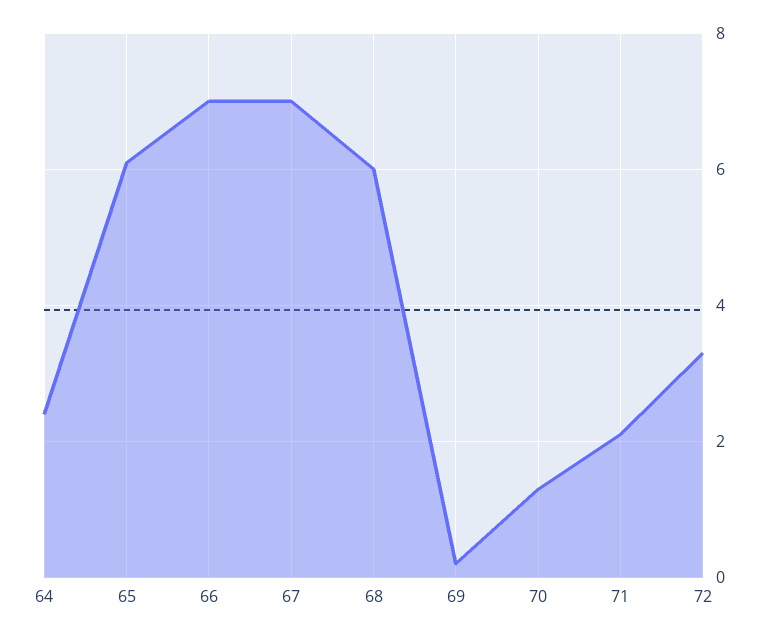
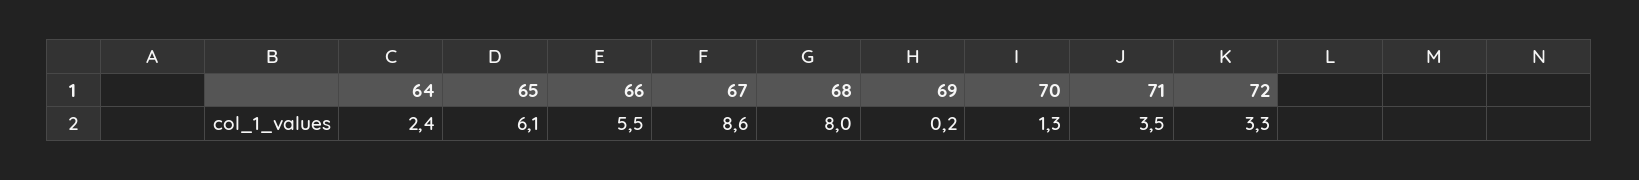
66: 7 -> 5.5
67: 7 -> 8.6
68: 6 -> 8
71: 2 -> 3.5

